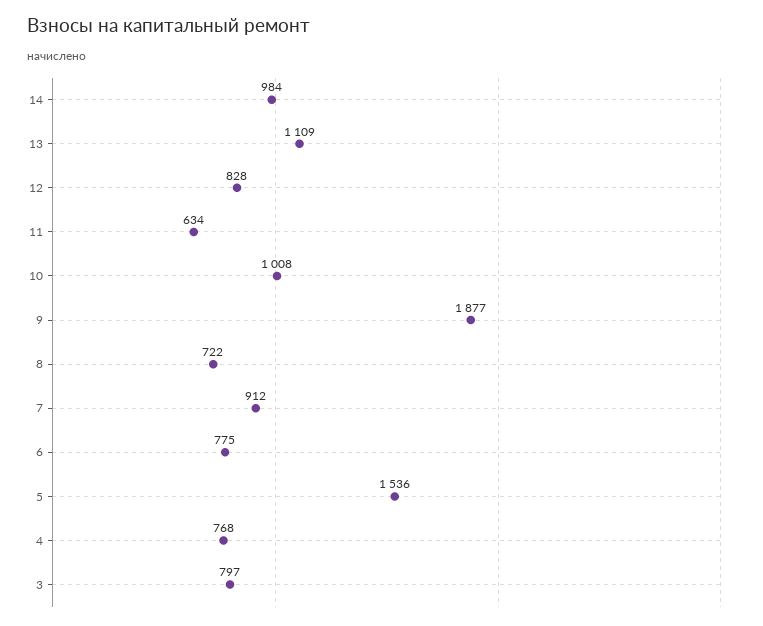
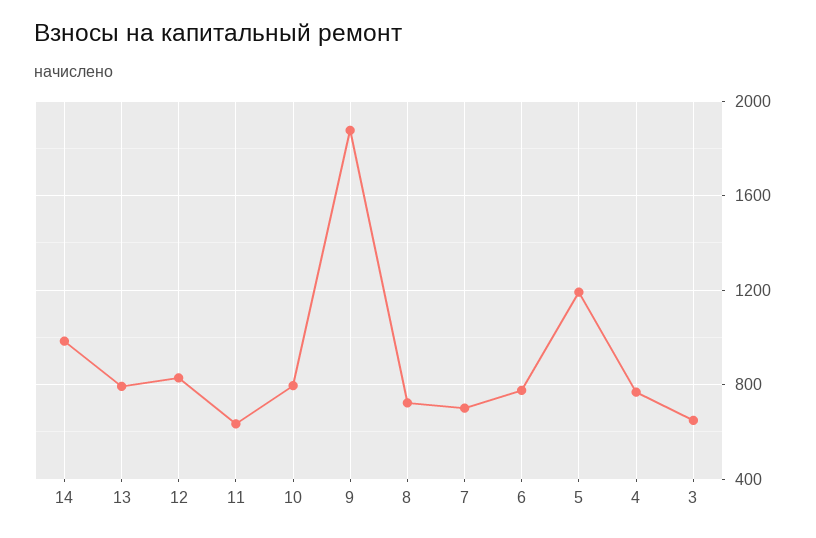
13: 1109 -> 800
10: 1008 -> 800
7: 912 -> 700
5: 1536 -> 1200
3: 797 -> 650

